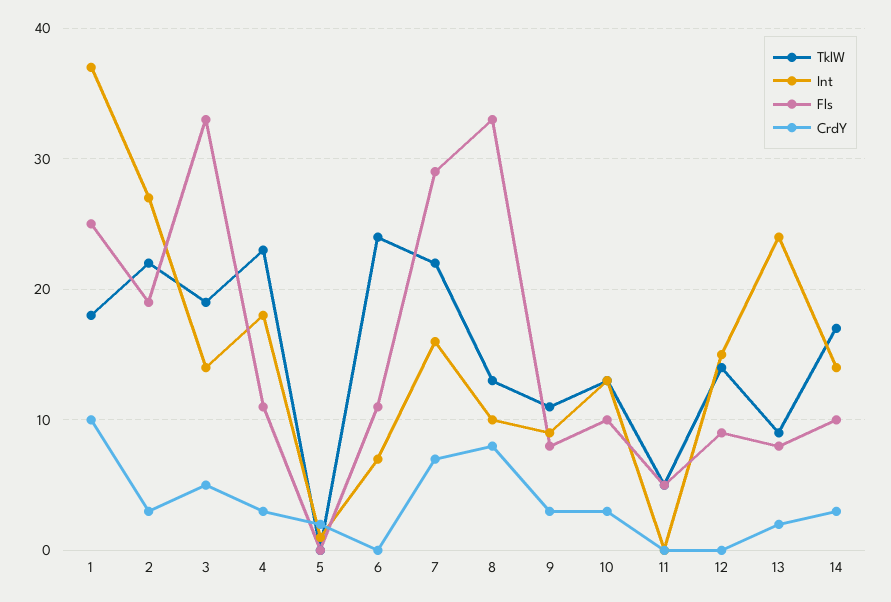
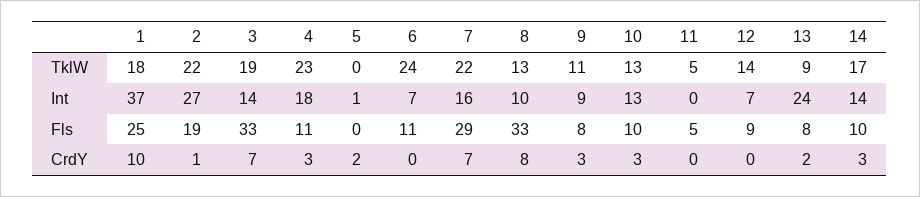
CrdY, 2: 3 -> 1
CrdY, 3: 5 -> 7
Int, 12: 15 -> 7

